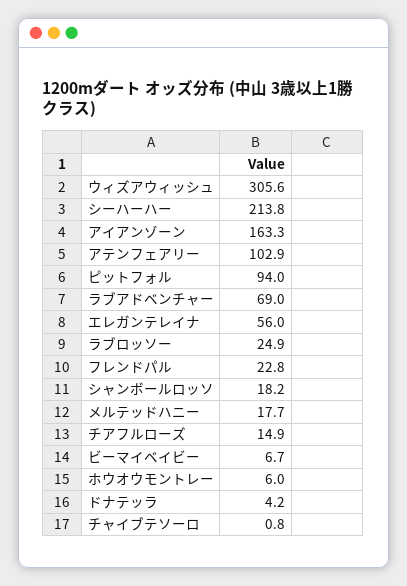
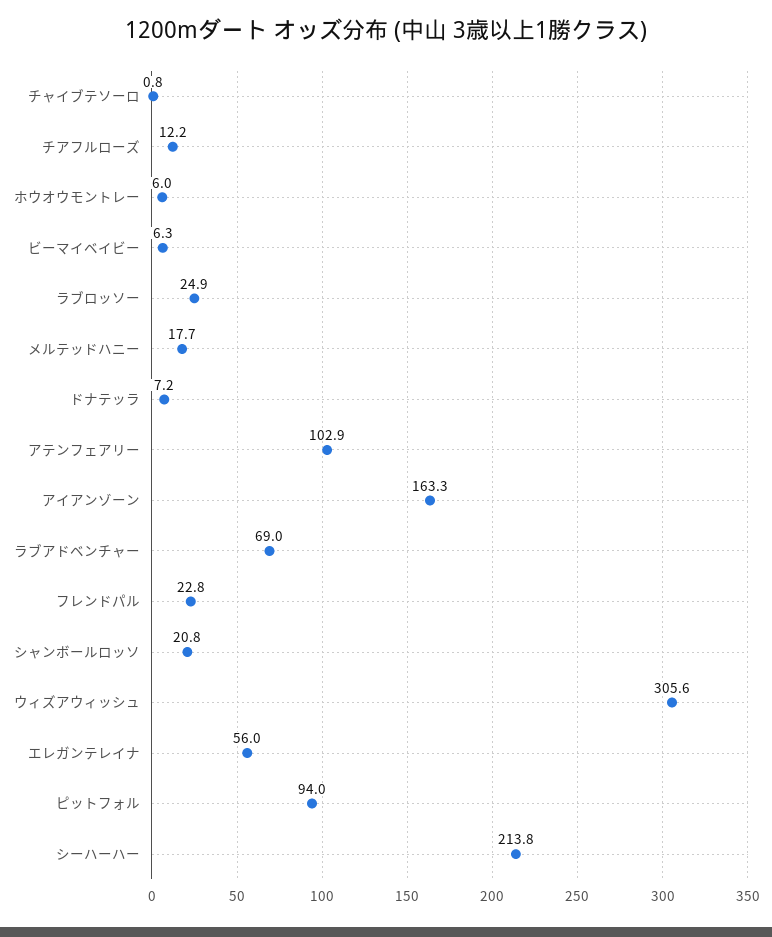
シャンボールロッソ: 18.2 -> 20.8
チアフルローズ: 14.9 -> 12.2
ビーマイベイビー: 6.7 -> 6.3
ドナテッラ: 4.2 -> 7.2

